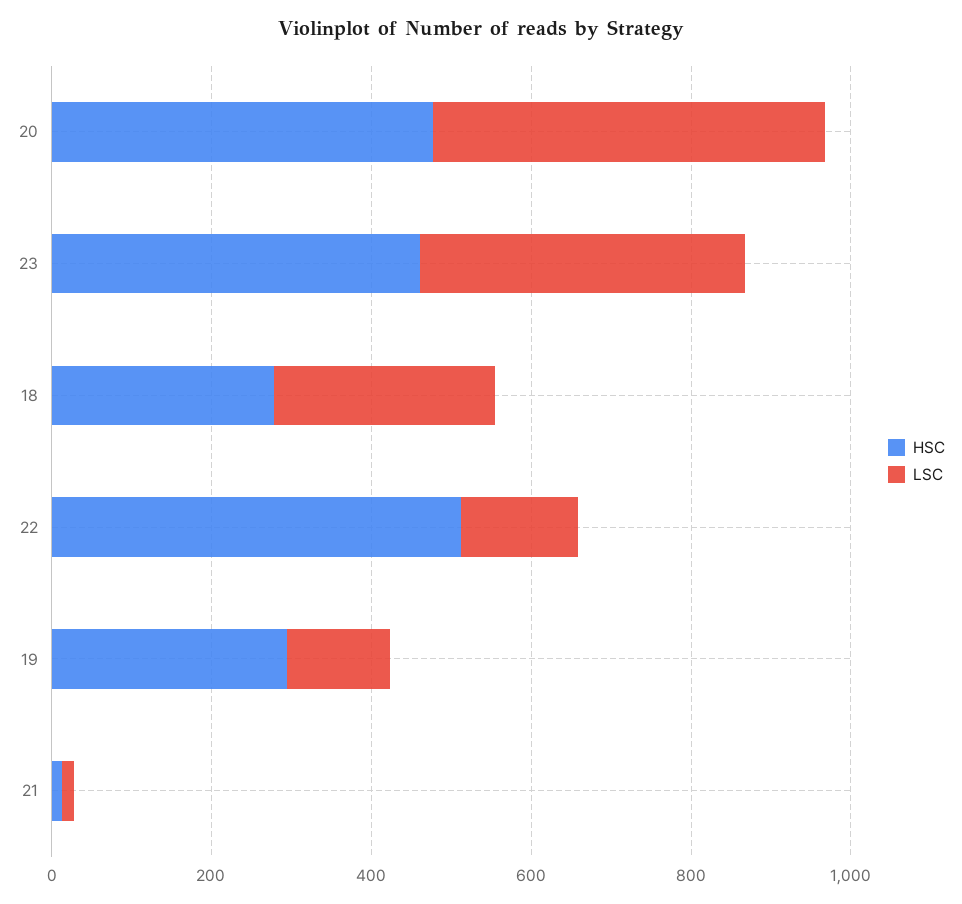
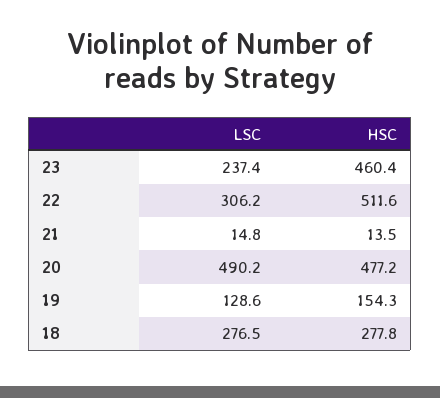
LSC, 23: 400 -> 237.4
LSC, 22: 150 -> 306.2
HSC, 19: 300 -> 154.3

